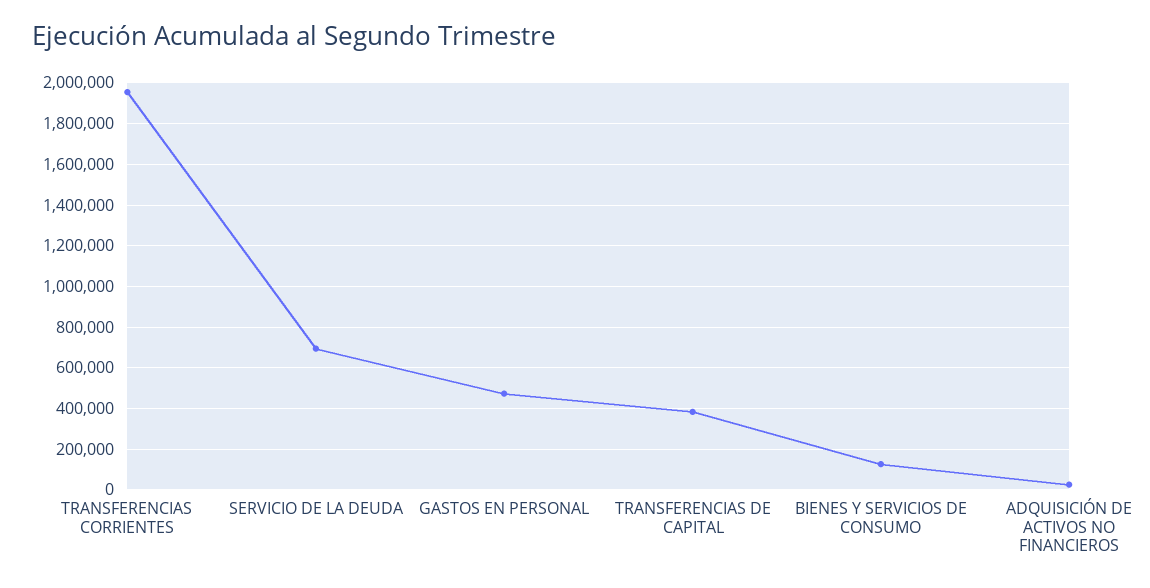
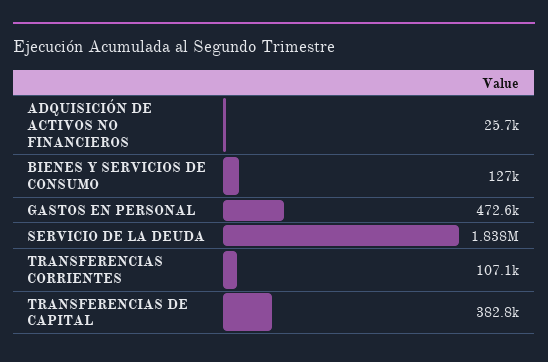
TRANSFERENCIAS CORRIENTES: 1950000 -> 107100
SERVICIO DE LA DEUDA: 700000 -> 1838000

